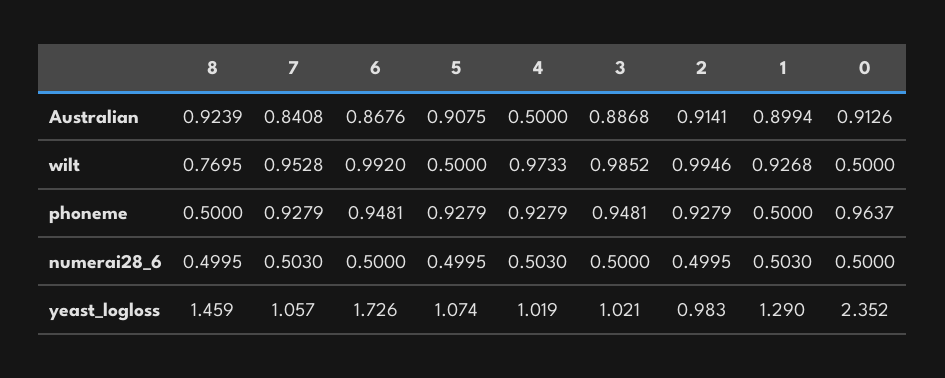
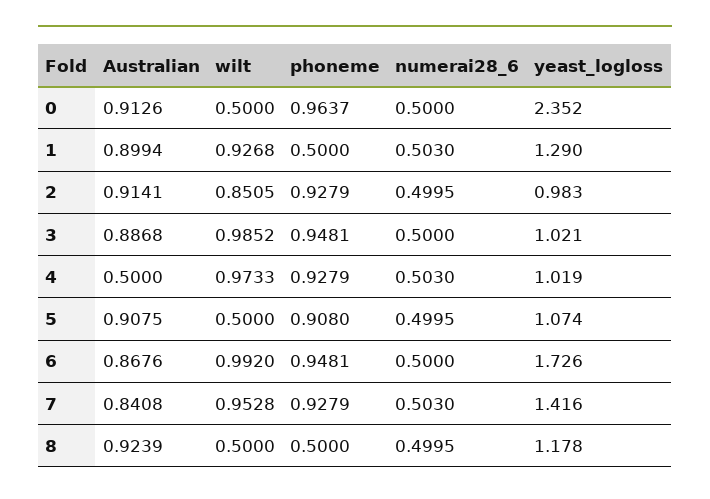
8, wilt: 0.7695 -> 0.5
2, wilt: 0.9946 -> 0.8505
5, phoneme: 0.9279 -> 0.908
8, yeast_logloss: 1.459 -> 1.178
7, yeast_logloss: 1.057 -> 1.416

